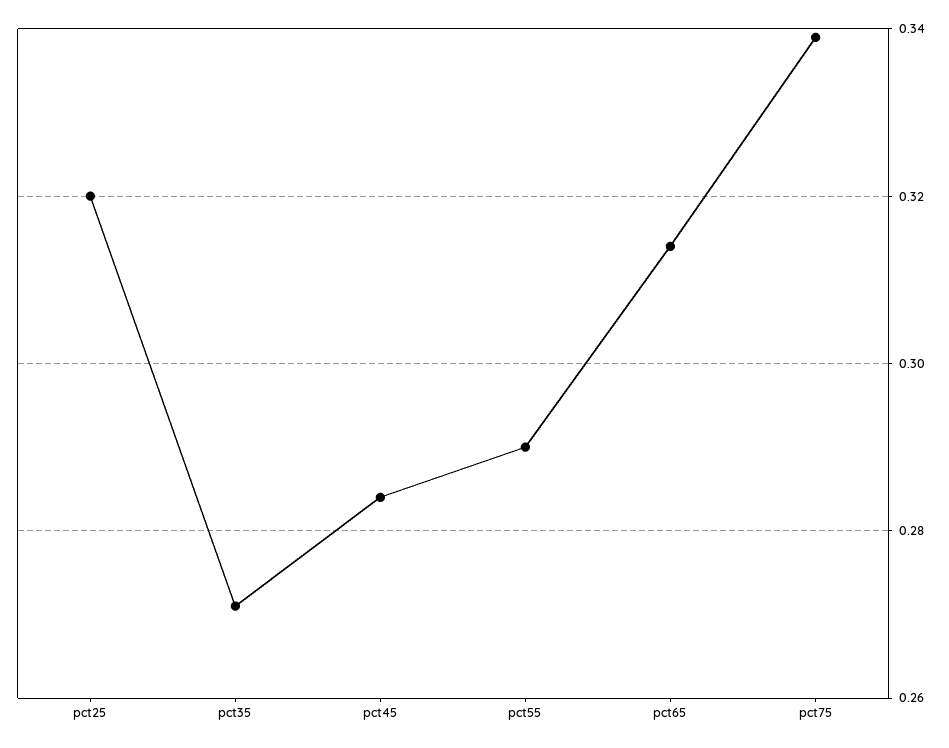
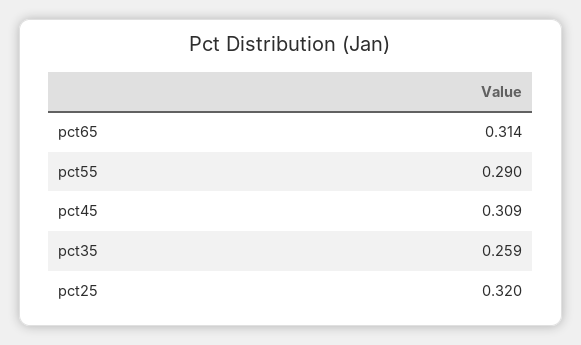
pct35: 0.27 -> 0.259
pct45: 0.285 -> 0.309
pct75: 0.34 -> none

